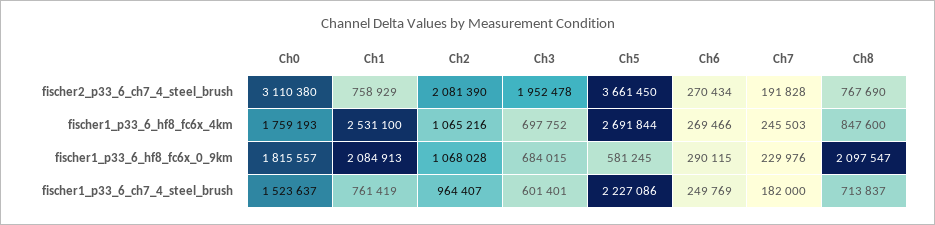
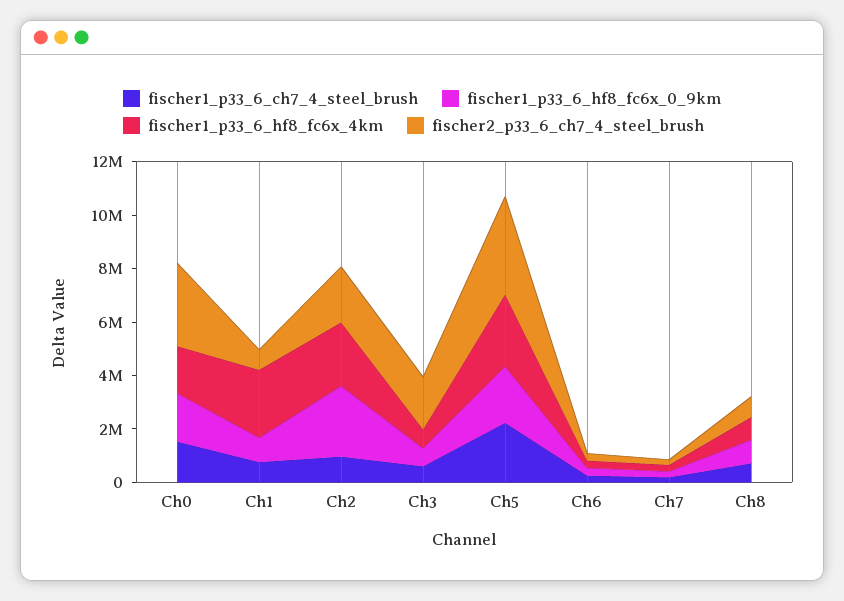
fischer1_p33_6_hf8_fc6x_4km, Ch2: 1065216 -> 2500000
fischer1_p33_6_hf8_fc6x_0_9km, Ch1: 2084913 -> 1000000
fischer1_p33_6_hf8_fc6x_0_9km, Ch2: 1068028 -> 2500000
fischer1_p33_6_hf8_fc6x_0_9km, Ch5: 581245 -> 2000000
fischer1_p33_6_hf8_fc6x_0_9km, Ch8: 2097547 -> 1000000

